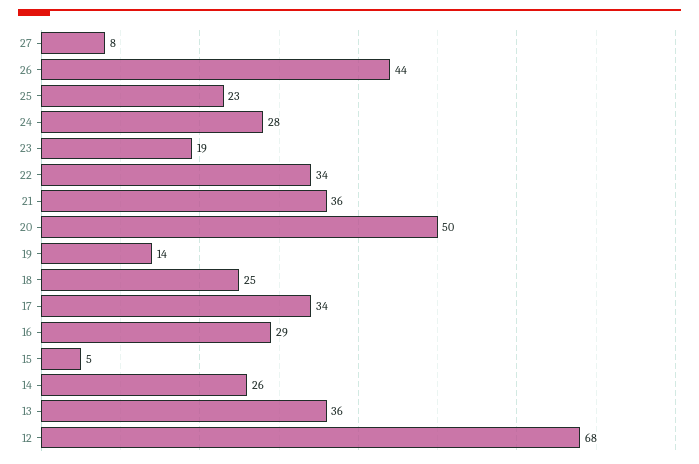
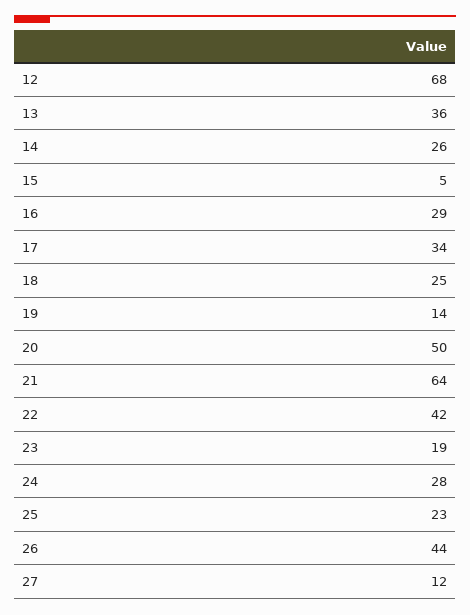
27: 8 -> 12
22: 34 -> 42
21: 36 -> 64

